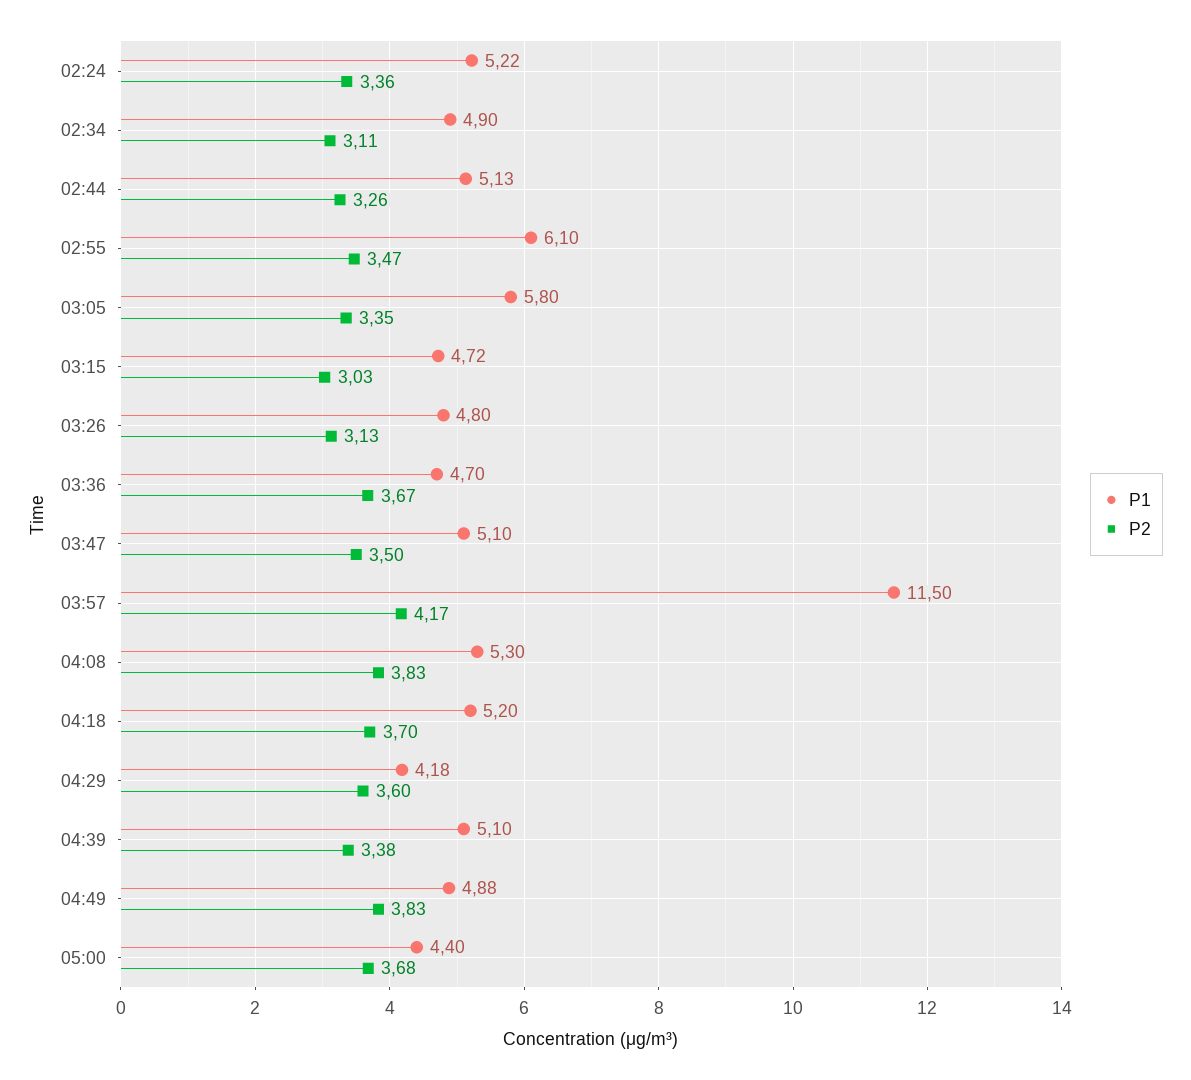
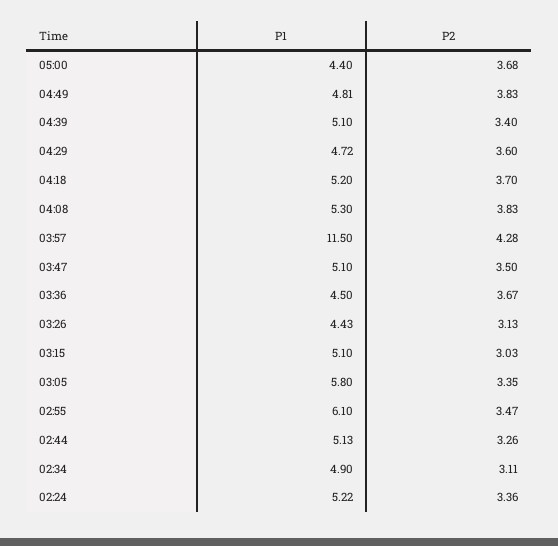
P1, 03:15: 4.72 -> 5.1
P1, 03:26: 4.8 -> 4.43
P1, 03:36: 4.7 -> 4.5
P2, 03:57: 4.17 -> 4.28
P1, 04:29: 4.18 -> 4.72
P2, 04:39: 3.38 -> 3.4
P1, 04:49: 4.88 -> 4.81

